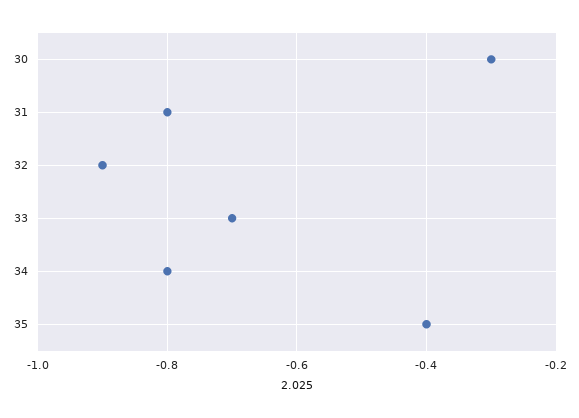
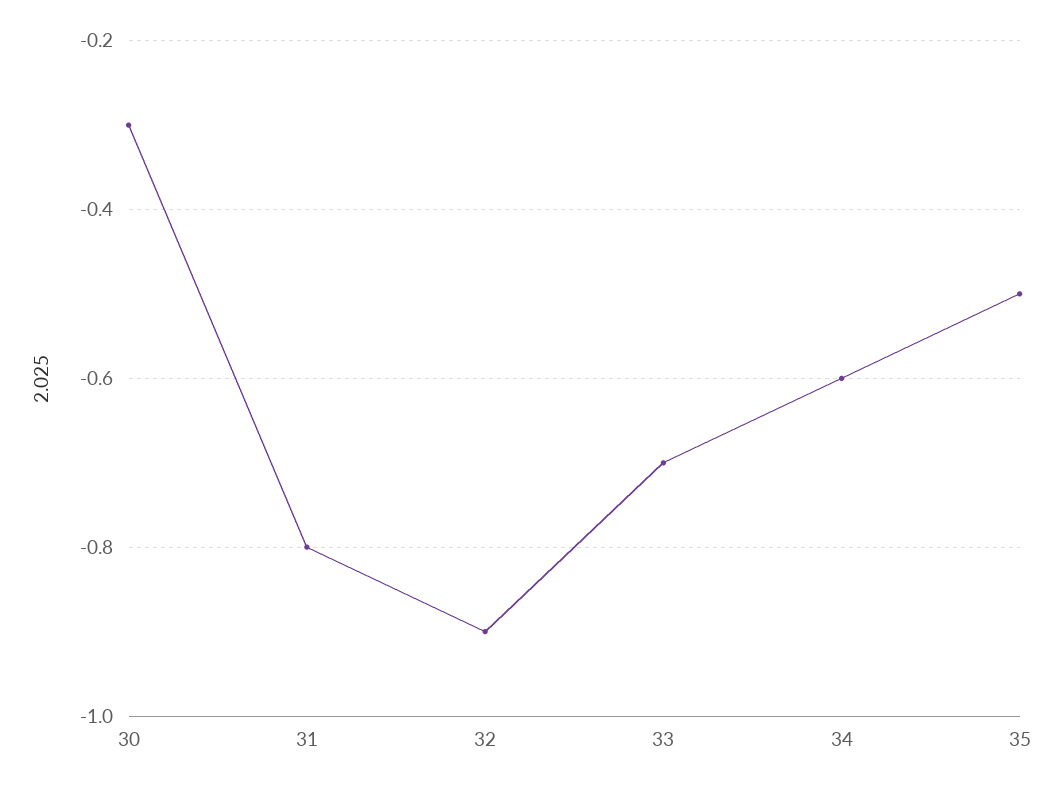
34: -0.8 -> -0.6
35: -0.4 -> -0.5

